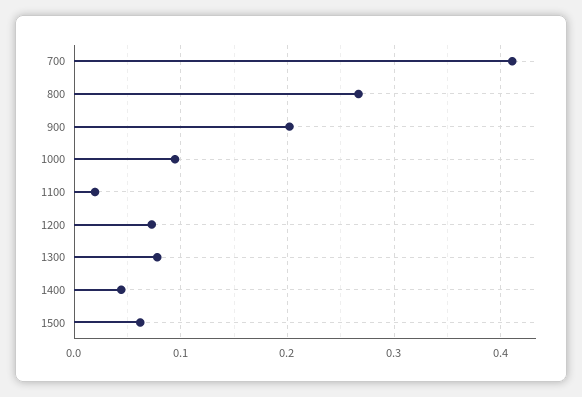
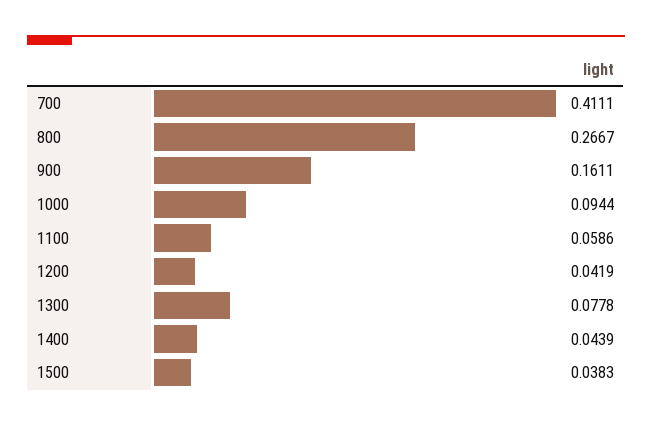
900: 0.2 -> 0.1611
1100: 0.02 -> 0.0586
1200: 0.07 -> 0.0419
1500: 0.06 -> 0.0383

